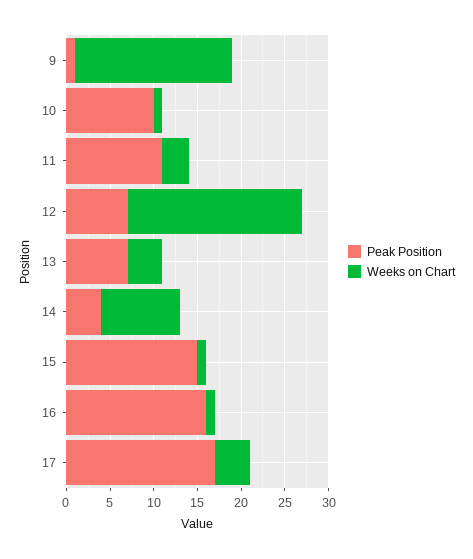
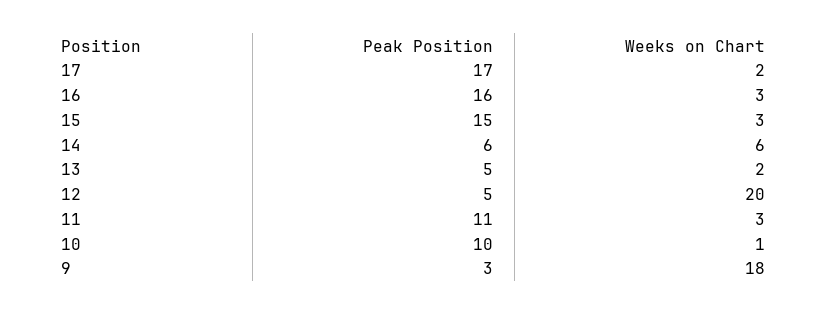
Peak Position, 9: 1 -> 3
Peak Position, 12: 7 -> 5
Peak Position, 13: 7 -> 5
Weeks on Chart, 13: 4 -> 2
Peak Position, 14: 4 -> 6
Weeks on Chart, 14: 9 -> 6
Weeks on Chart, 15: 1 -> 3
Weeks on Chart, 16: 1 -> 3
Weeks on Chart, 17: 4 -> 2

